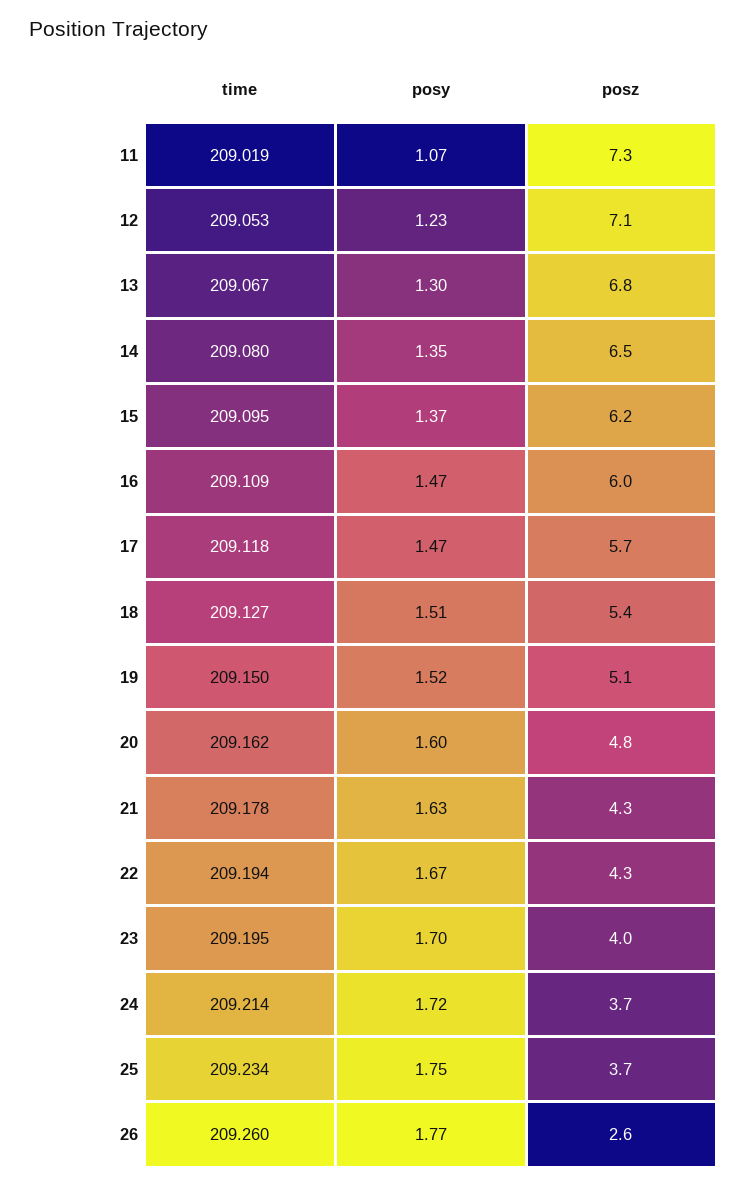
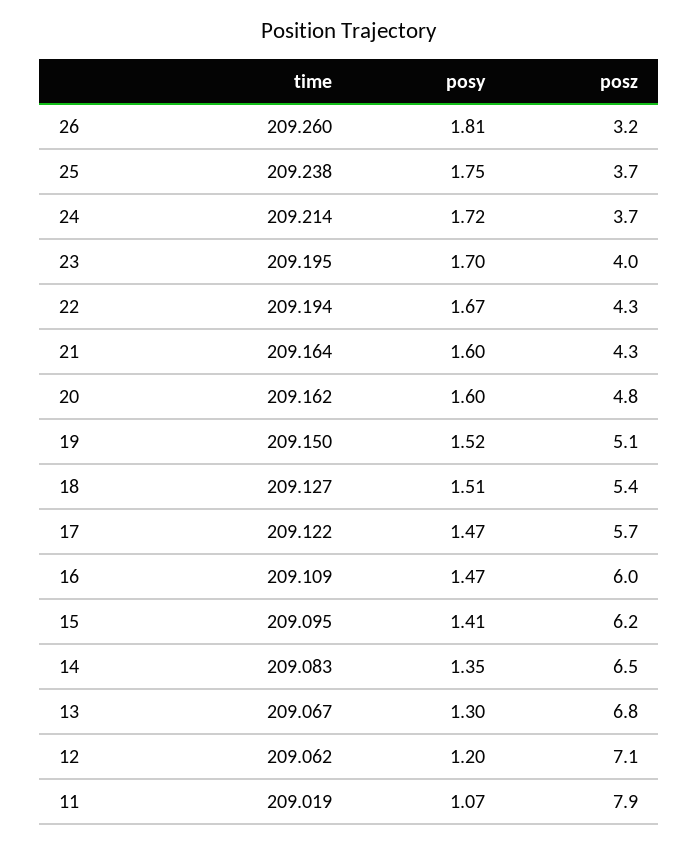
posz, 11: 7.3 -> 7.9
time, 12: 209.053 -> 209.062
posy, 12: 1.23 -> 1.2
time, 14: 209.08 -> 209.083
posy, 15: 1.37 -> 1.41
time, 17: 209.118 -> 209.122
time, 21: 209.178 -> 209.164
posy, 21: 1.63 -> 1.6
time, 25: 209.234 -> 209.238
posy, 26: 1.77 -> 1.81
posz, 26: 2.6 -> 3.2

